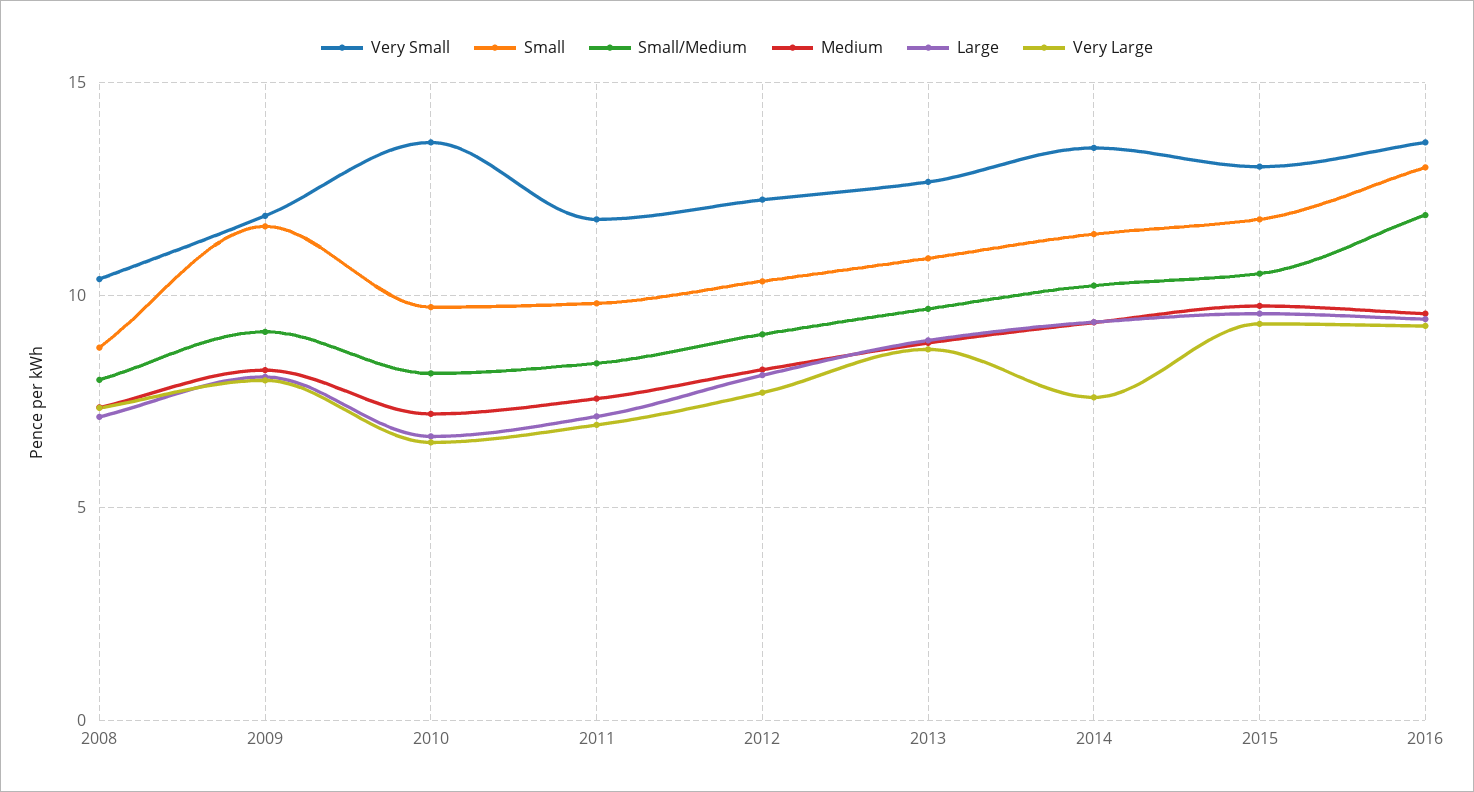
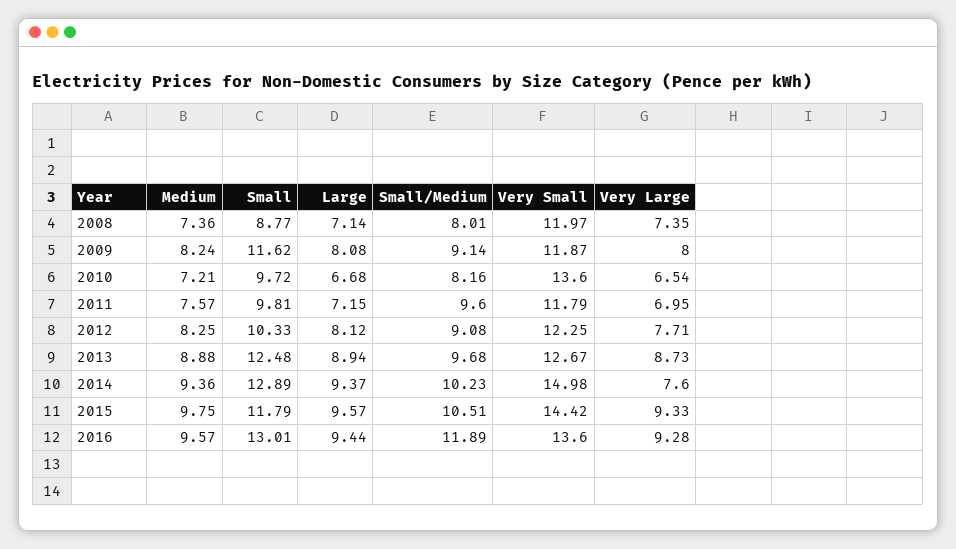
Very Small, 2008: 10.5 -> 11.97
Small/Medium, 2011: 8.5 -> 9.6
Small, 2013: 11 -> 12.48
Very Small, 2014: 13.5 -> 14.98
Small, 2014: 11.5 -> 12.89
Very Small, 2015: 13 -> 14.42

